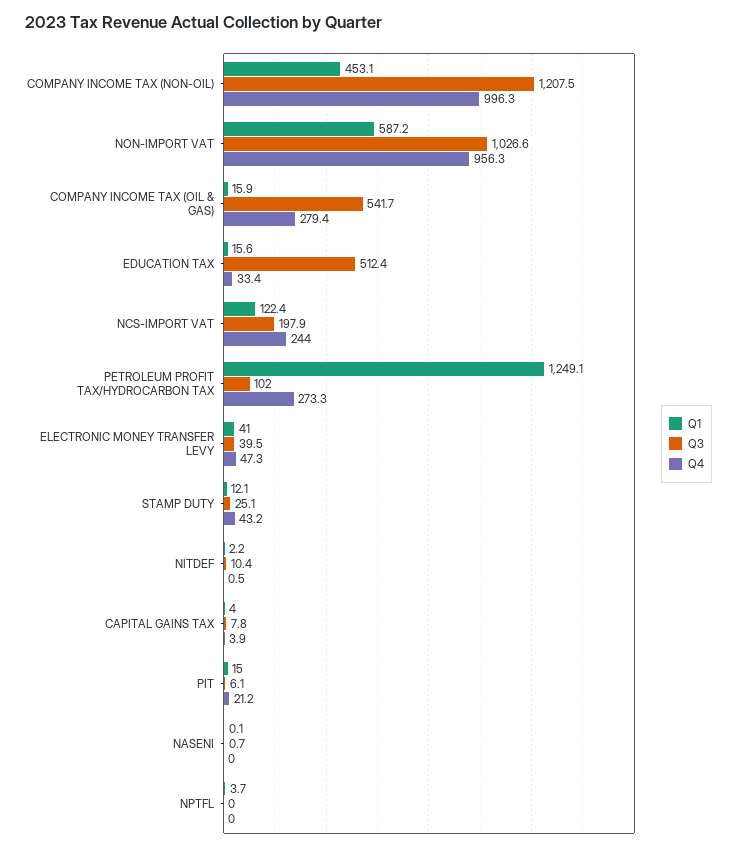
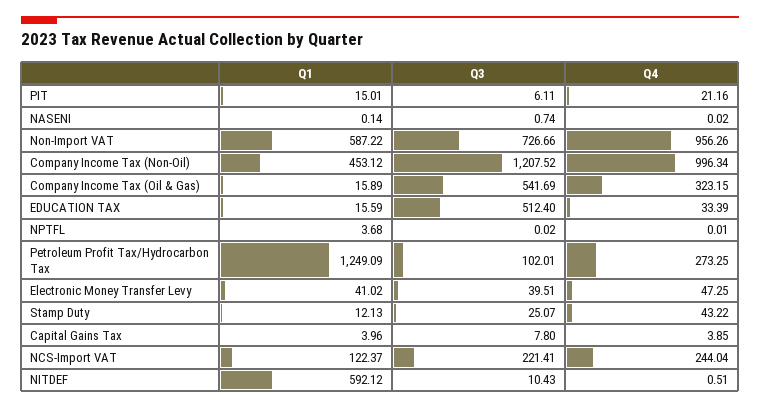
Q3, NON-IMPORT VAT: 1026.6 -> 726.66
Q4, COMPANY INCOME TAX (OIL & GAS): 279.4 -> 323.15
Q3, NCS-IMPORT VAT: 197.9 -> 221.41
Q1, NITDEF: 2.2 -> 592.12

